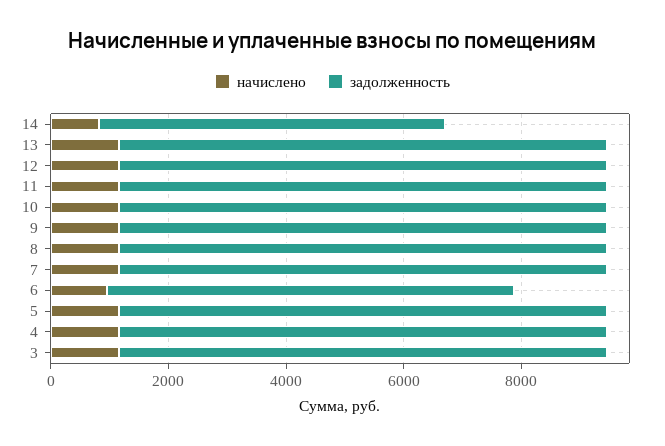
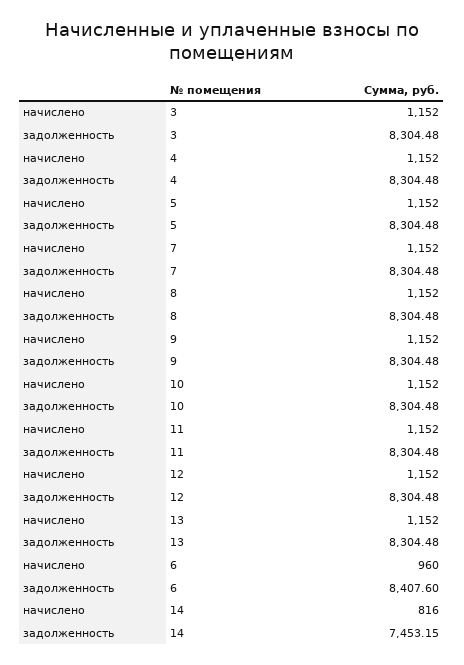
задолженность, 14: 6000 -> 7453.15
задолженность, 6: 7000 -> 8407.6

